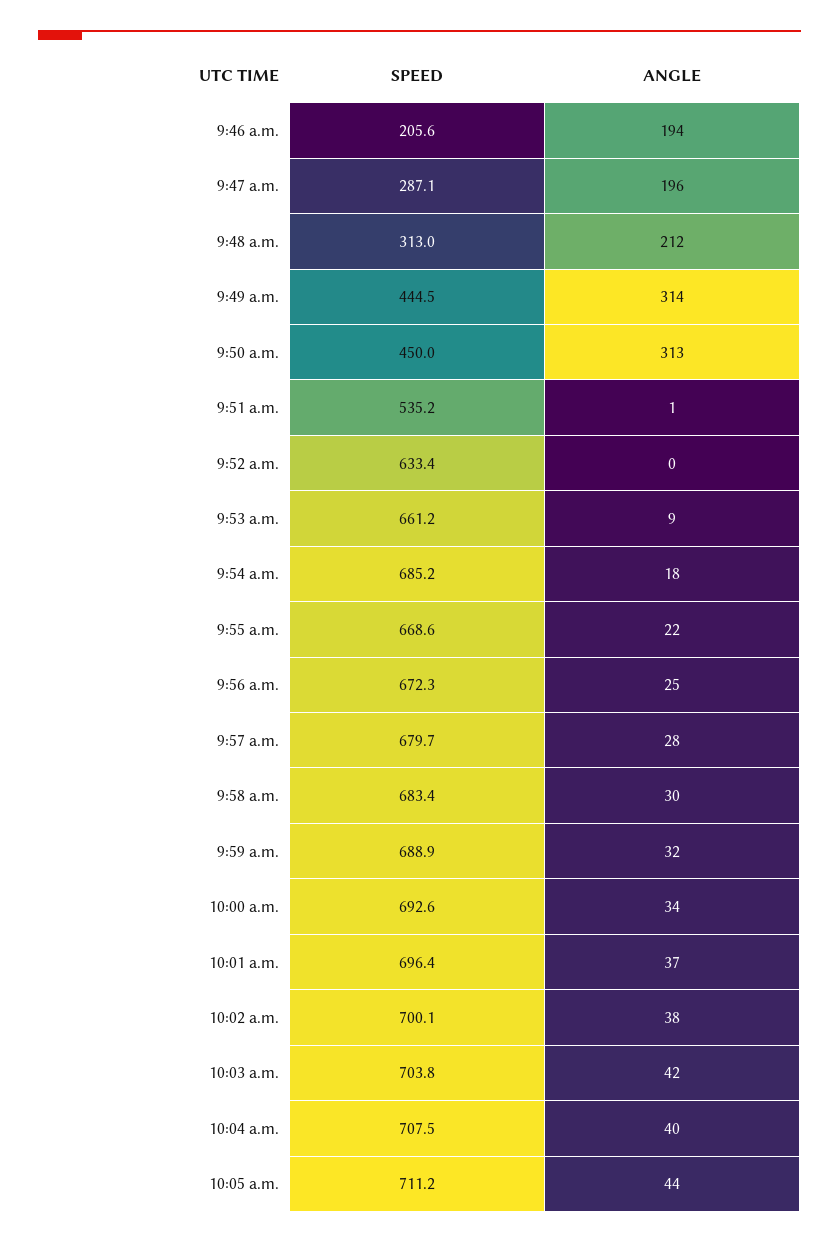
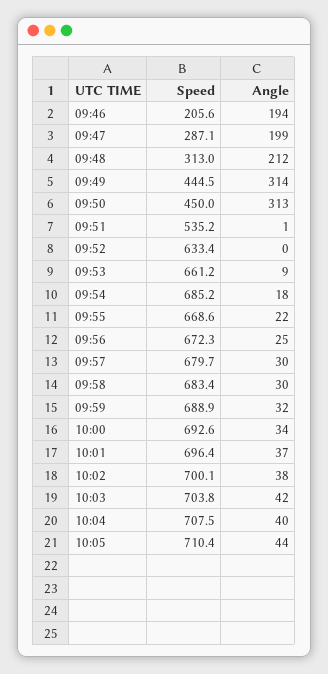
ANGLE, 9:47 a.m.: 196 -> 199
ANGLE, 9:57 a.m.: 28 -> 30
SPEED, 10:05 a.m.: 711.2 -> 710.4

